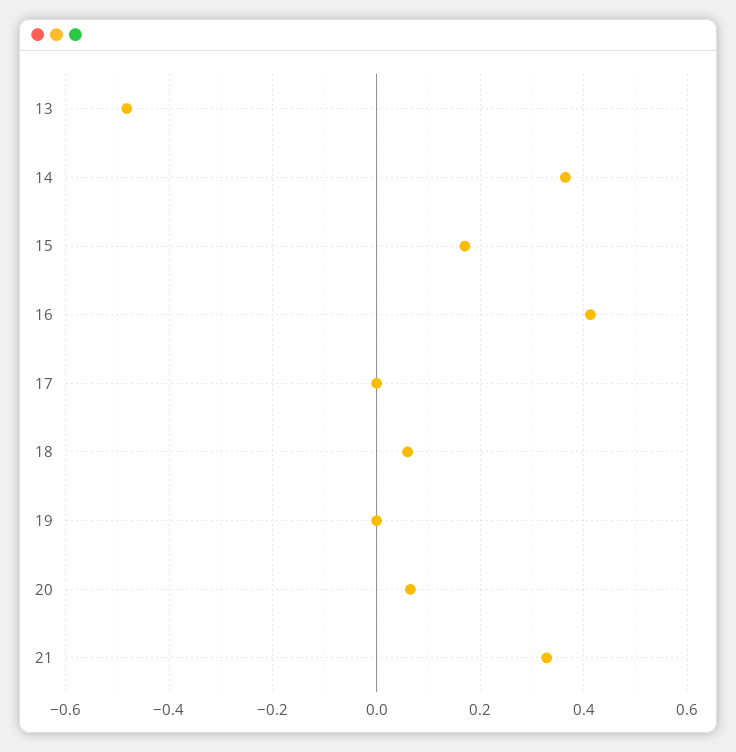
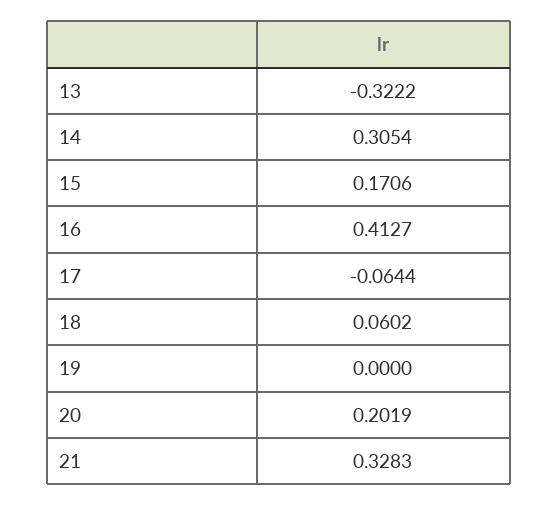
13: -0.48 -> -0.3222
14: 0.36 -> 0.3054
17: 0 -> -0.0644
20: 0.06 -> 0.2019

